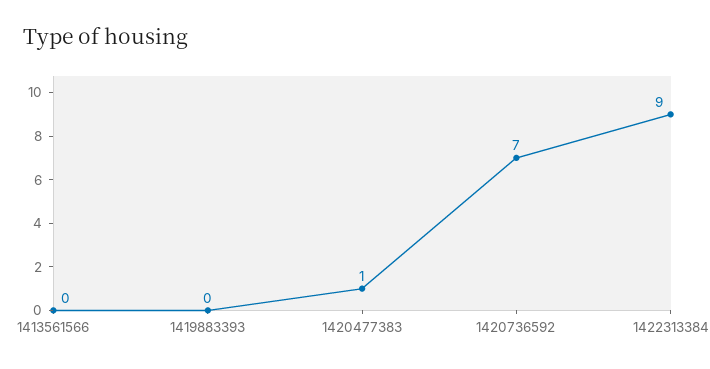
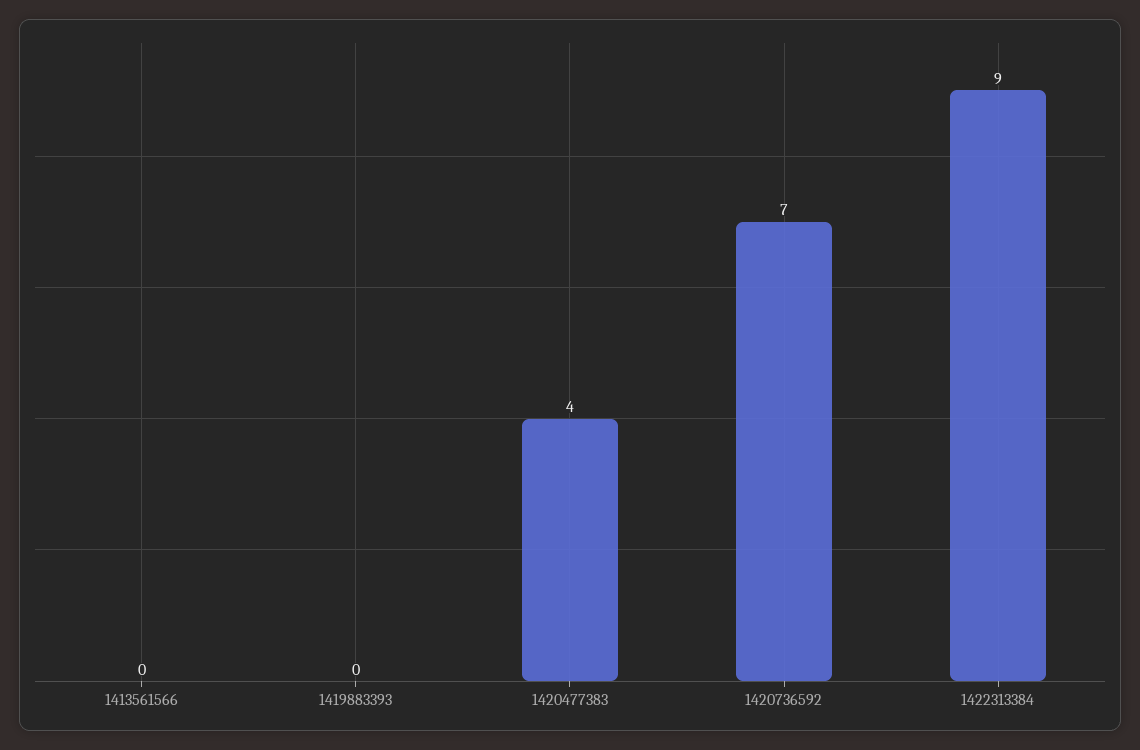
1420477383: 1 -> 4

